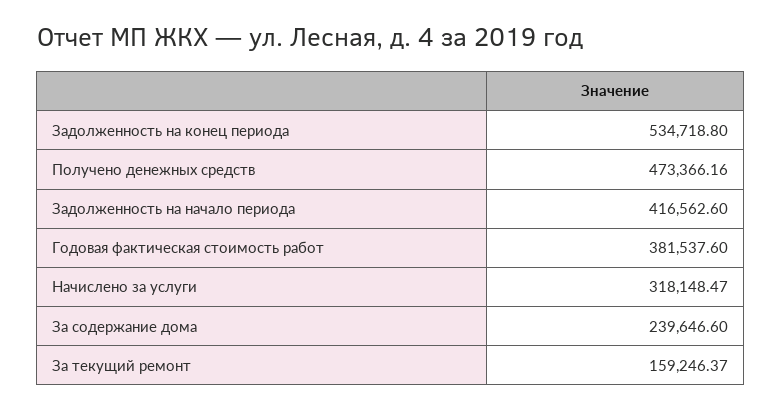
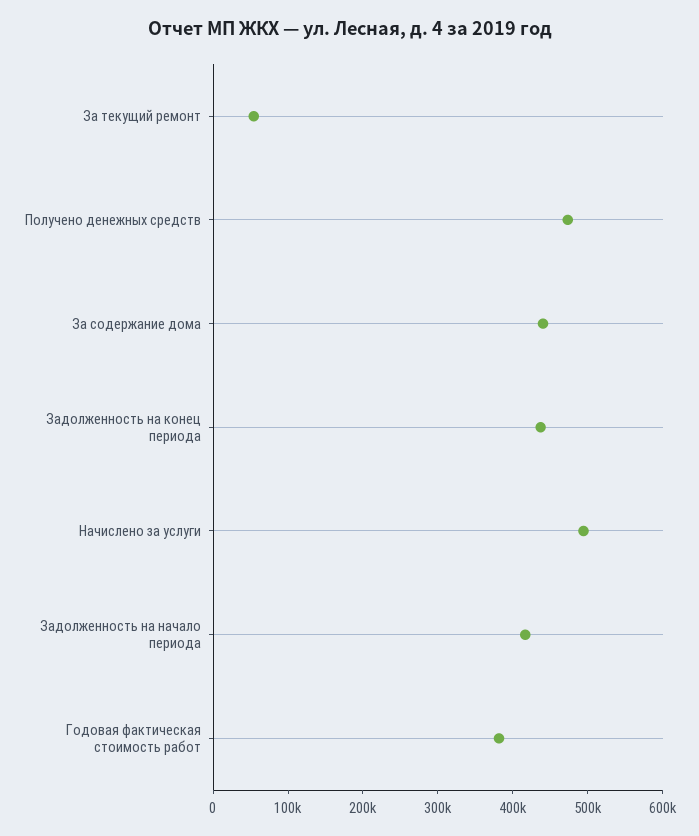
Задолженность на конец периода: 534718.8 -> 440000
Начислено за услуги: 318148.47 -> 500000
За содержание дома: 239646.6 -> 440000
За текущий ремонт: 159246.37 -> 60000

